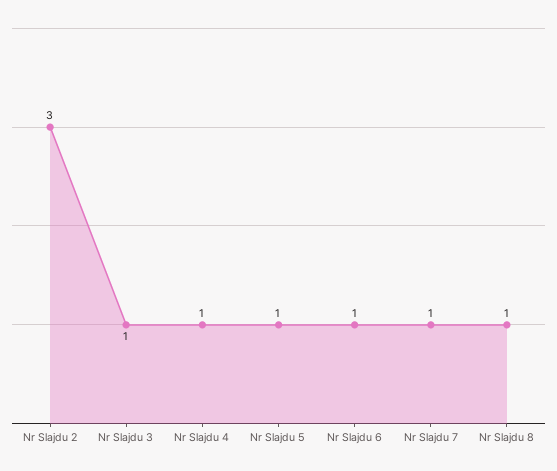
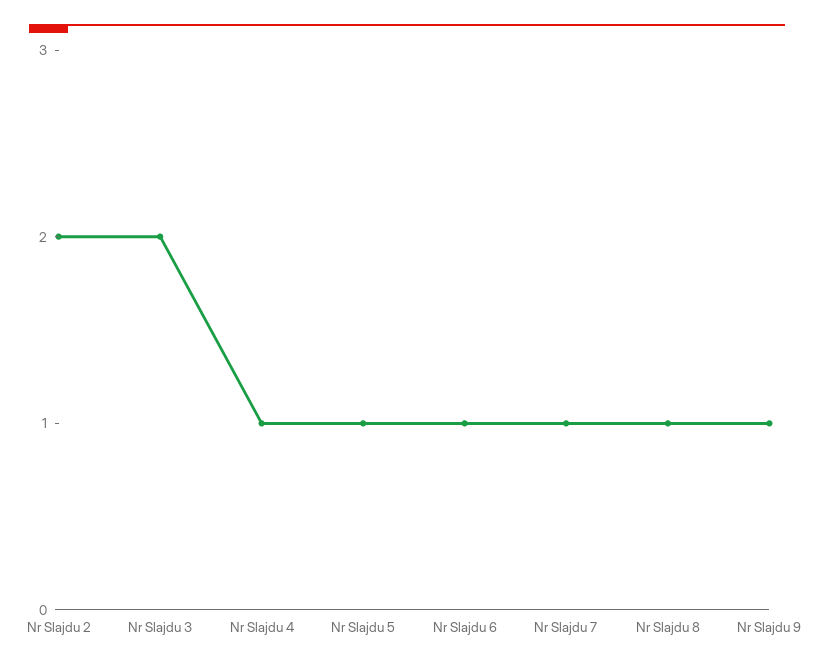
Nr Slajdu 2: 3 -> 2
Nr Slajdu 3: 1 -> 2
Nr Slajdu 9: none -> 1

